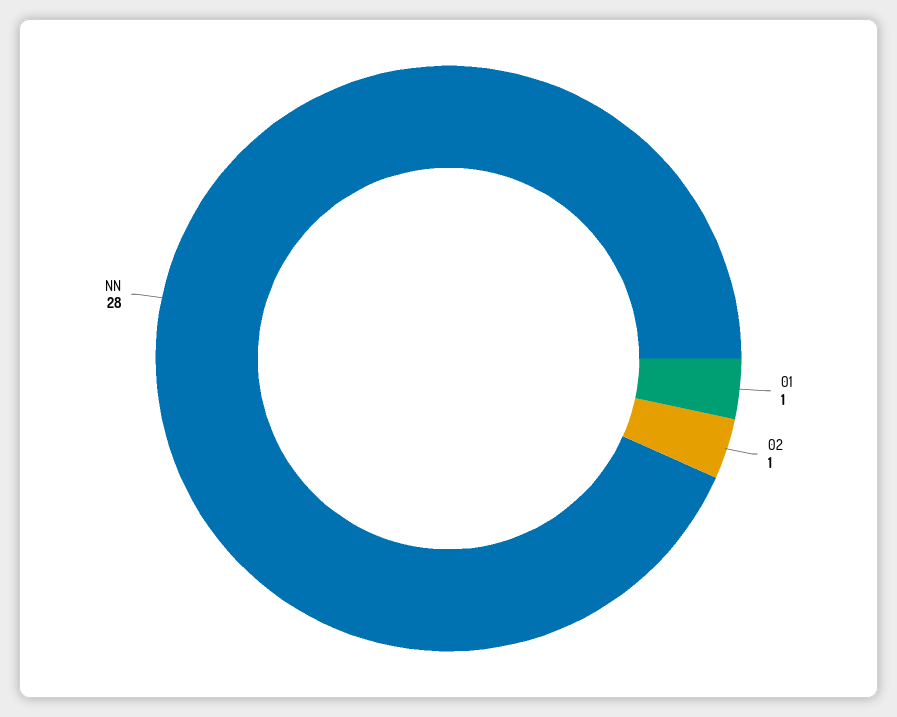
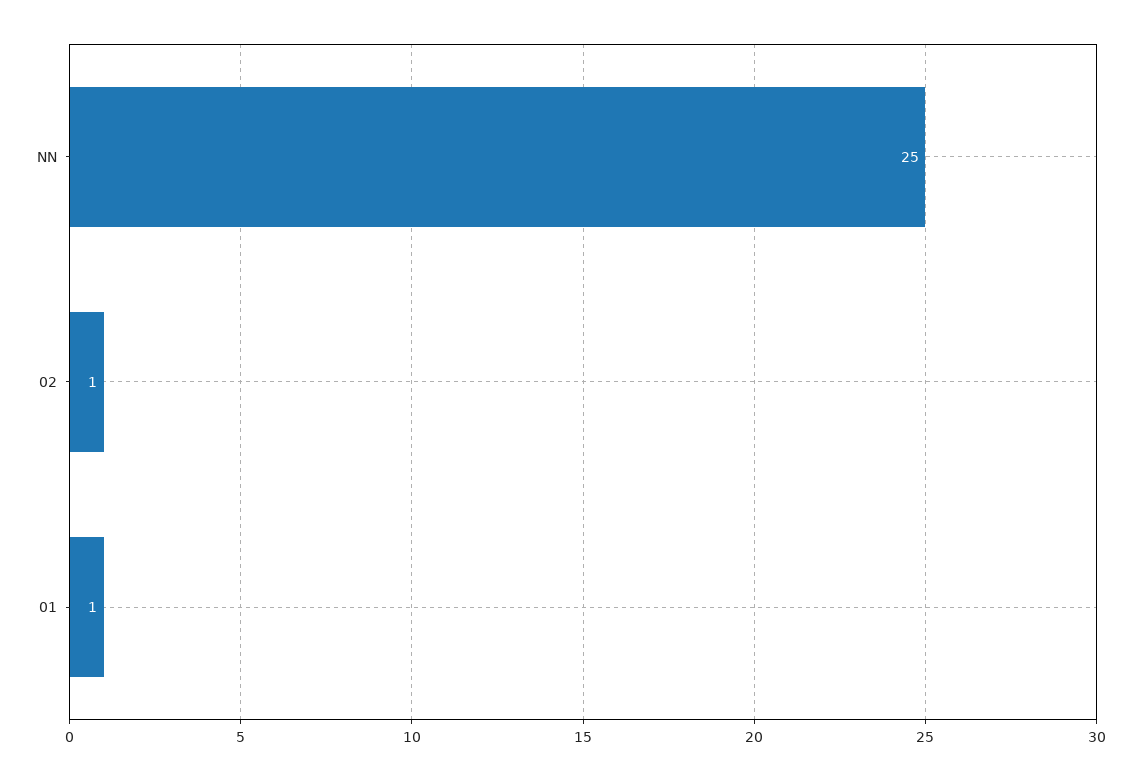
NN: 28 -> 25

